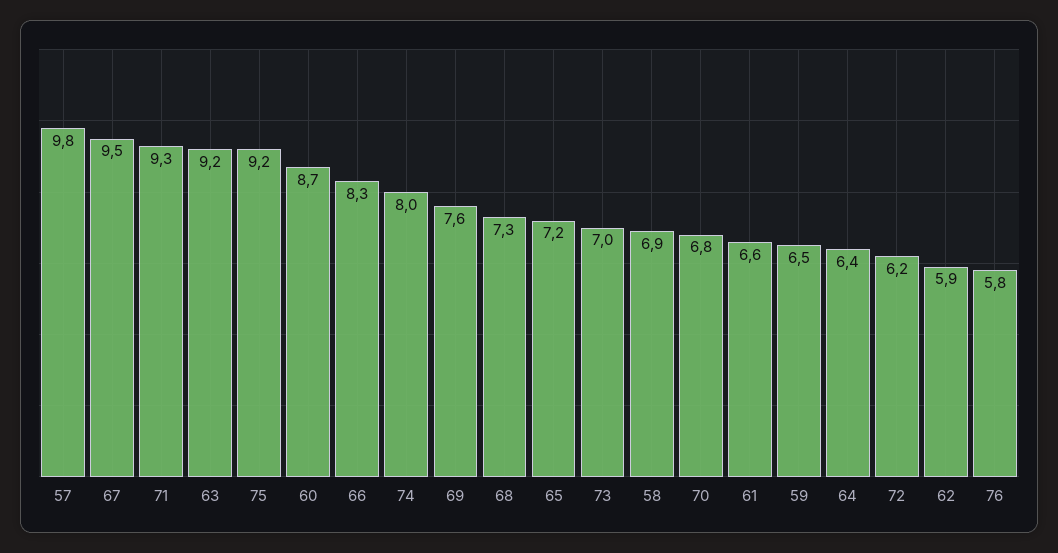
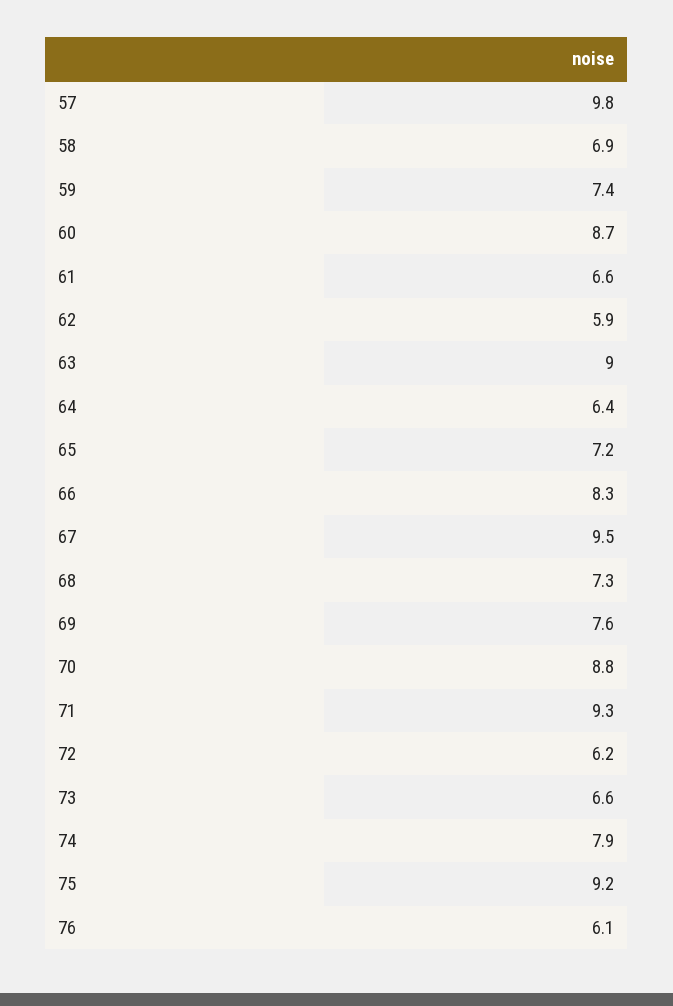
63: 9.2 -> 9
74: 8 -> 7.9
73: 7 -> 6.6
70: 6.8 -> 8.8
59: 6.5 -> 7.4
76: 5.8 -> 6.1

